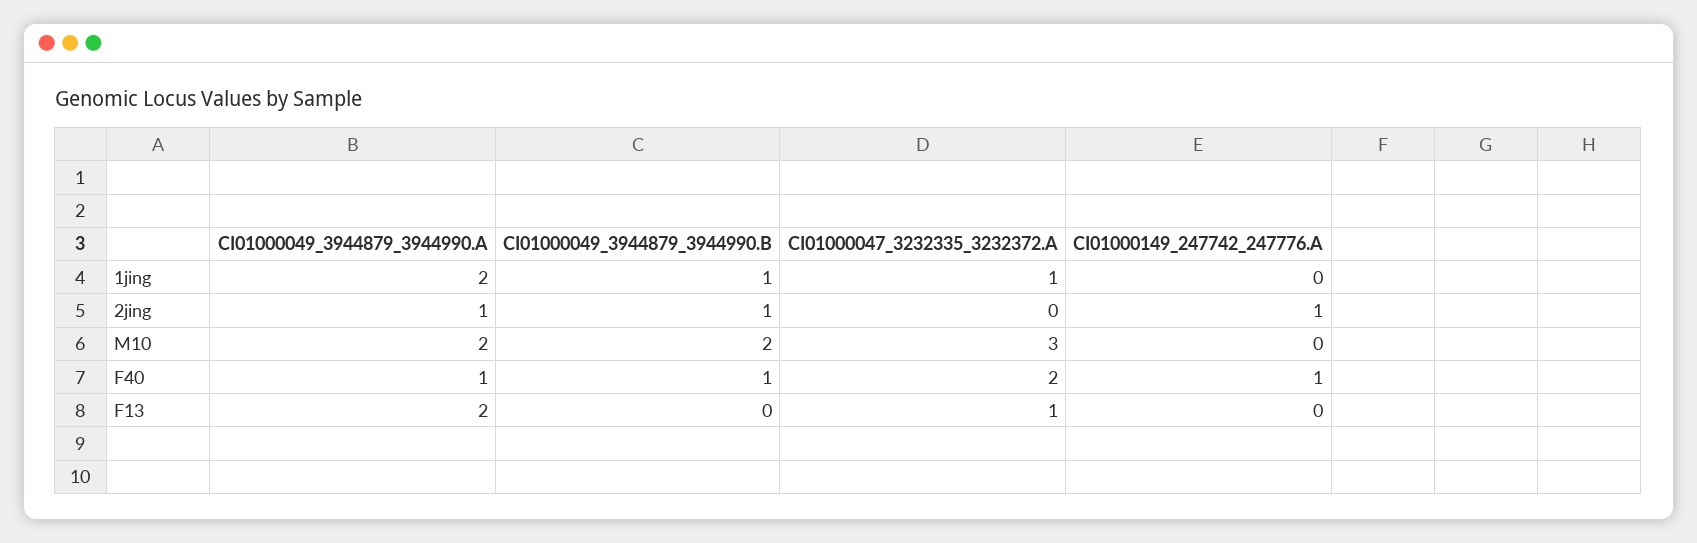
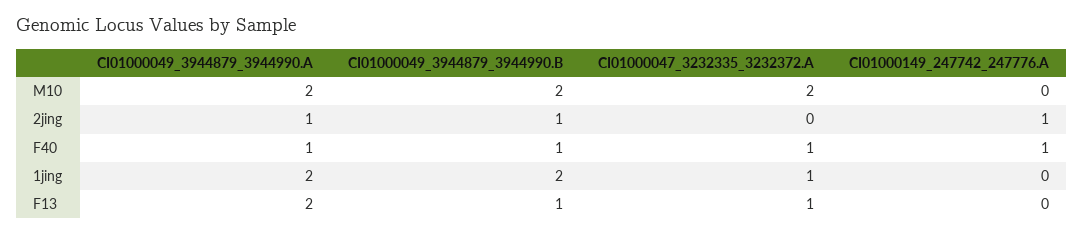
CI01000049_3944879_3944990.B, 1jing: 1 -> 2
CI01000047_3232335_3232372.A, M10: 3 -> 2
CI01000047_3232335_3232372.A, F40: 2 -> 1
CI01000049_3944879_3944990.B, F13: 0 -> 1

